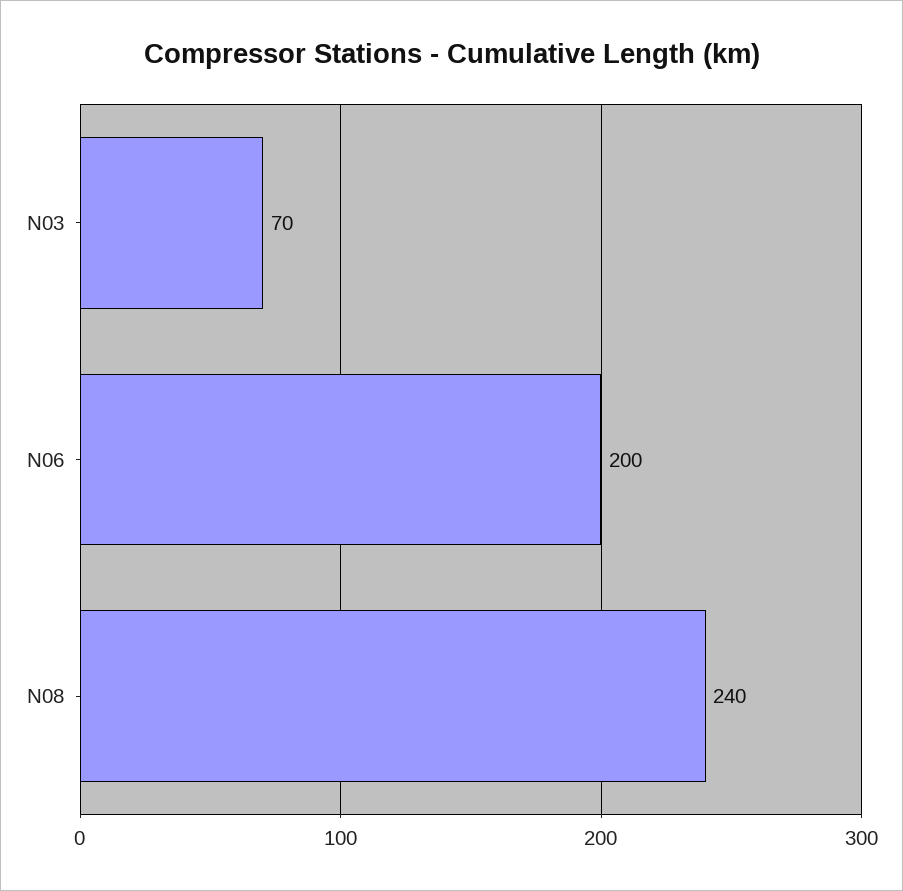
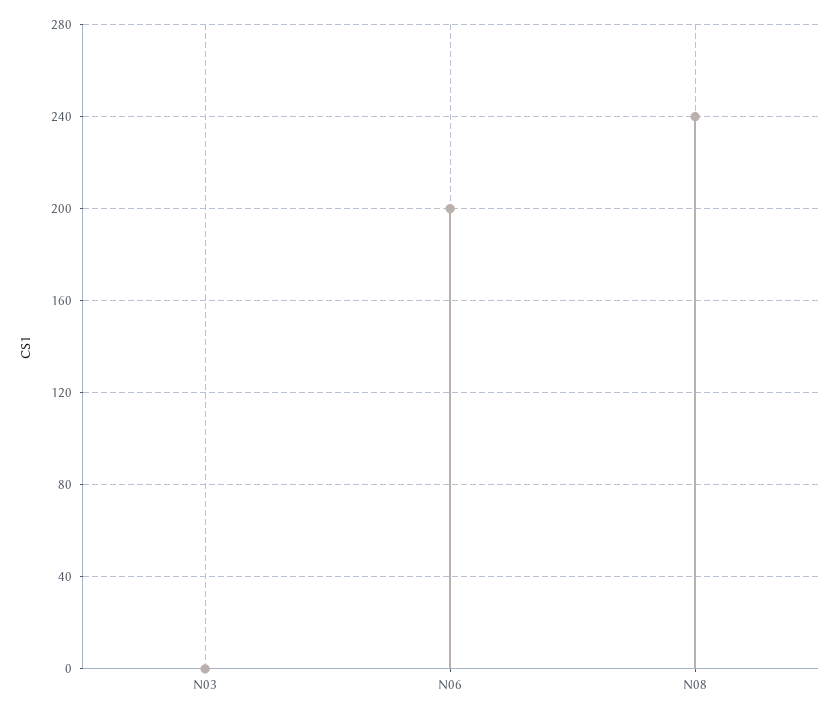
N03: 70 -> 0

